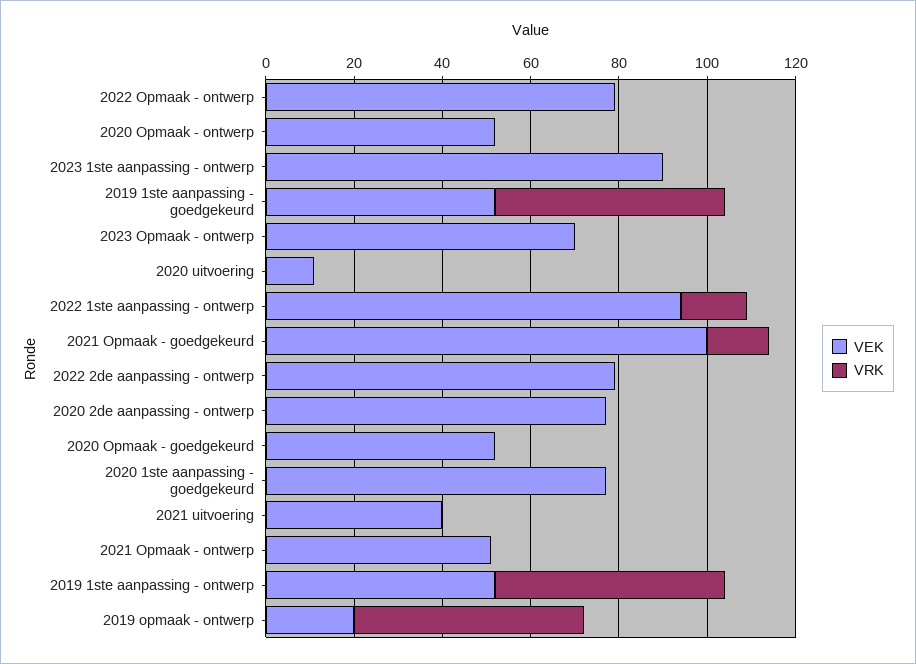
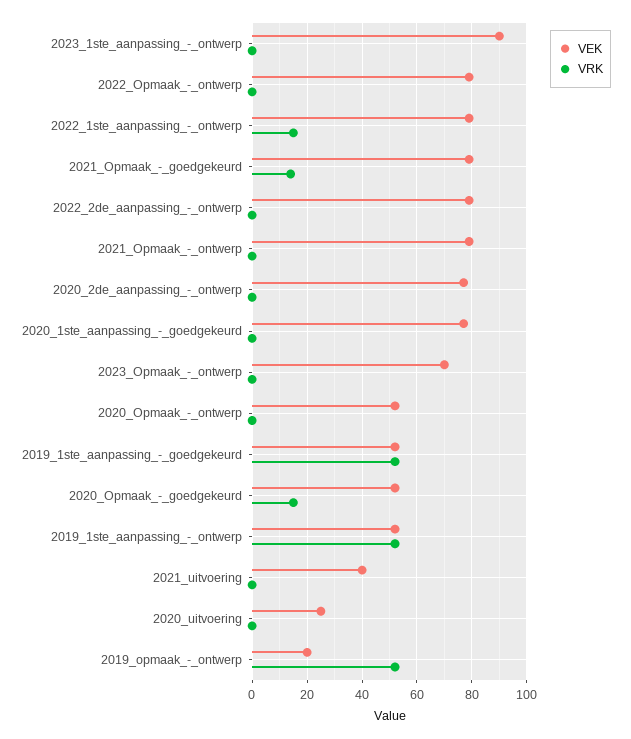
VEK, 2020 uitvoering: 10 -> 25
VEK, 2022 1ste aanpassing - ontwerp: 95 -> 80
VEK, 2021 Opmaak - goedgekeurd: 100 -> 80
VRK, 2020 Opmaak - goedgekeurd: 0 -> 15
VEK, 2021 Opmaak - ontwerp: 50 -> 80

